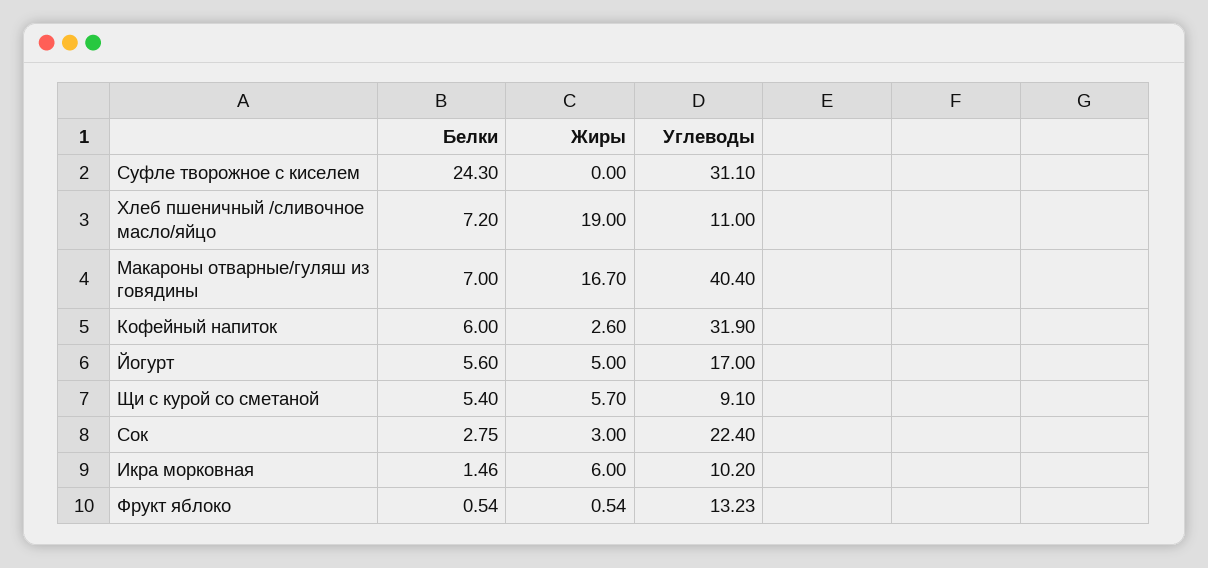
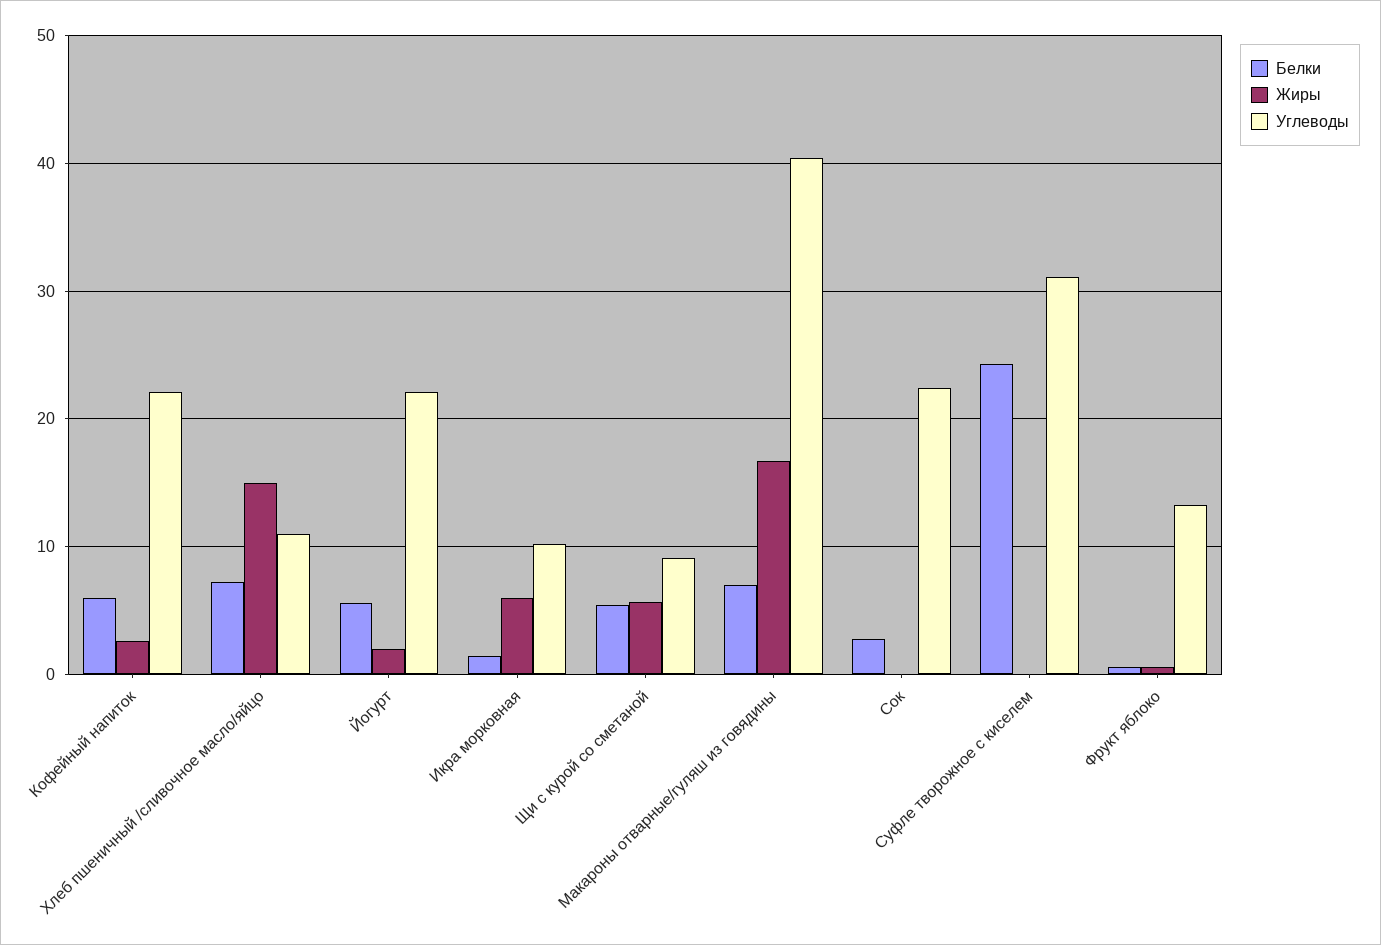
Жиры, Хлеб пшеничный /сливочное масло/яйцо: 19 -> 15
Углеводы, Кофейный напиток: 31.9 -> 22
Жиры, Йогурт: 5 -> 2
Углеводы, Йогурт: 17 -> 22
Жиры, Сок: 3 -> 0

